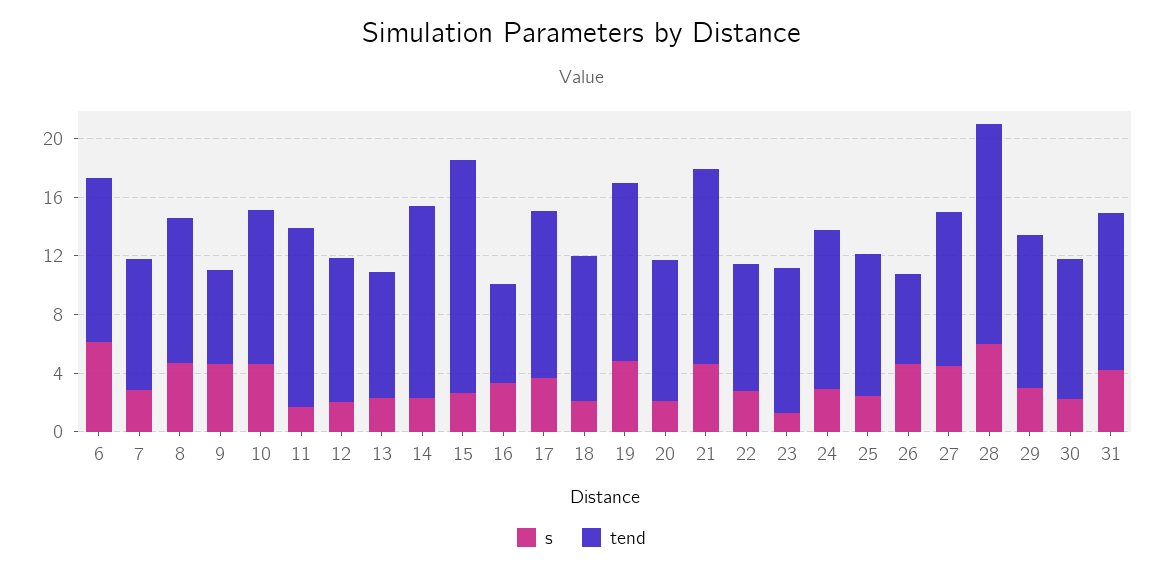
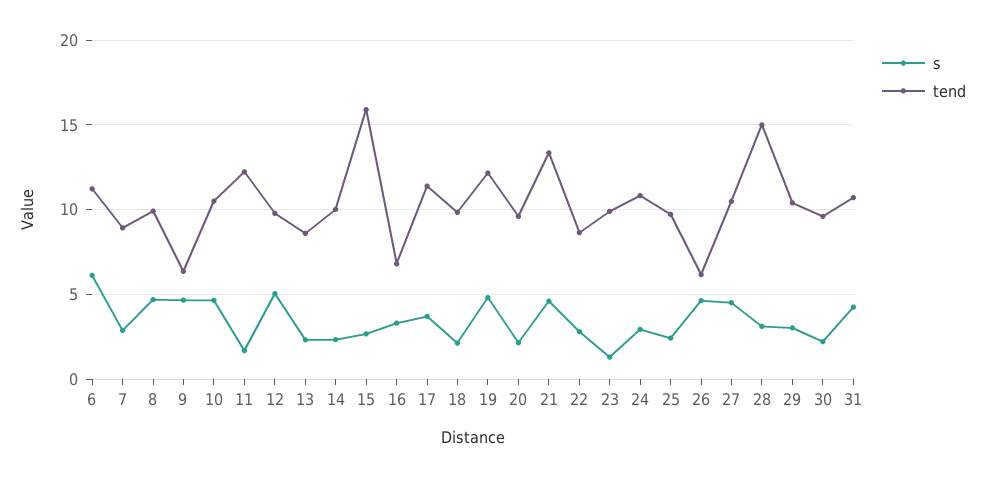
s, 12: 2 -> 5
tend, 14: 13 -> 10
s, 28: 6 -> 3

